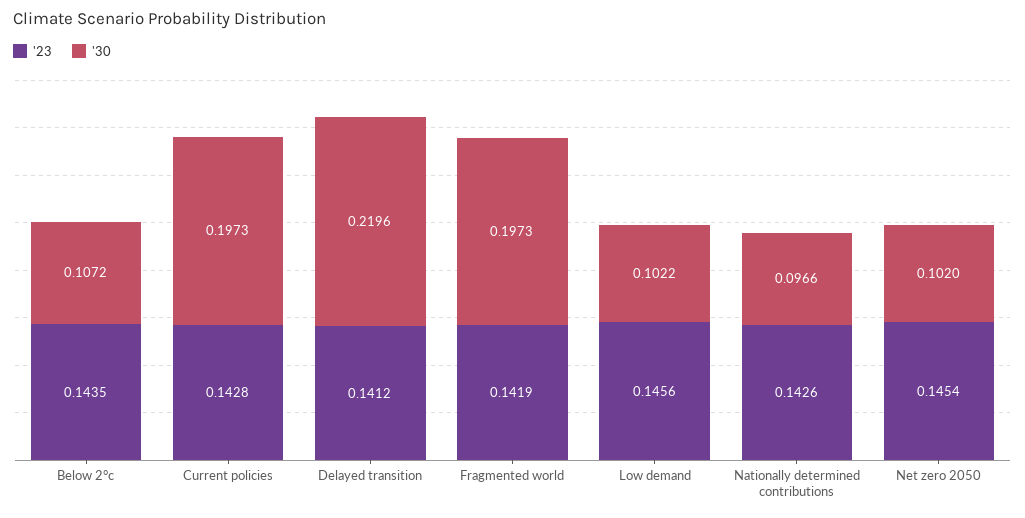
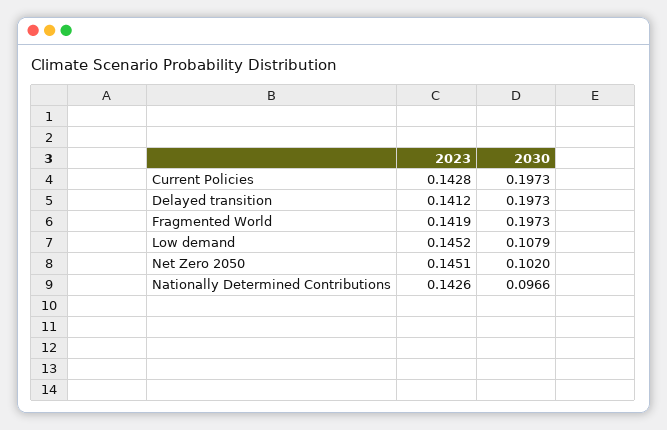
'23, Below 2°c: 0.1435 -> none
'30, Below 2°c: 0.1072 -> none
'30, Delayed transition: 0.2196 -> 0.1973
'23, Low demand: 0.1456 -> 0.1452
'30, Low demand: 0.1022 -> 0.1079
'23, Net zero 2050: 0.1454 -> 0.1451

